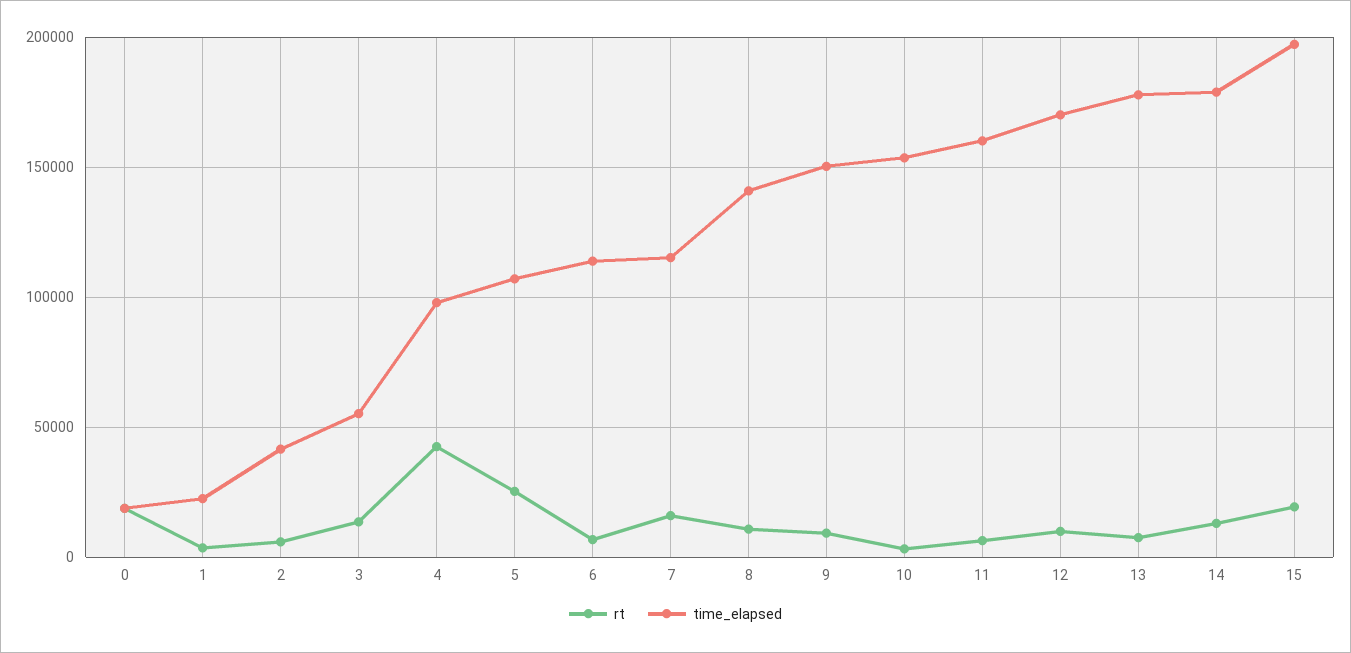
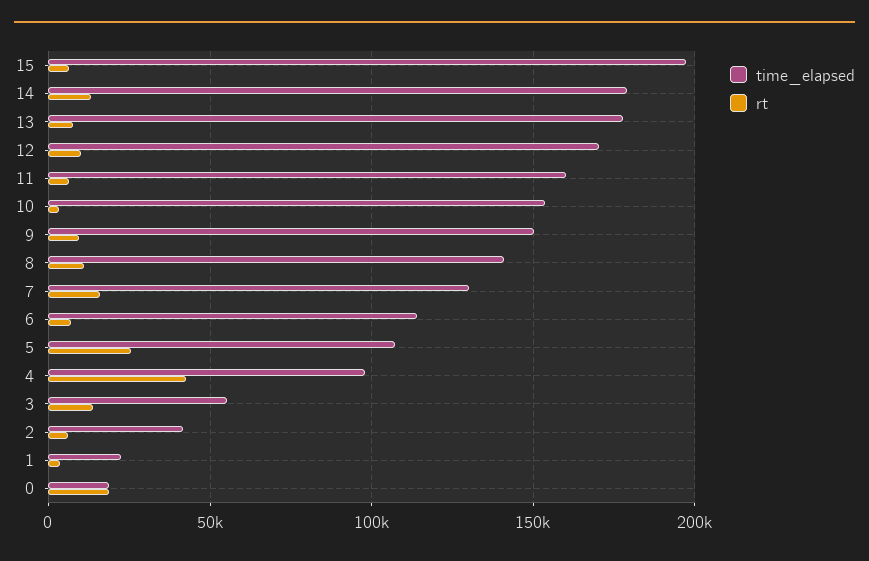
time_elapsed, 7: 115000 -> 130000
rt, 15: 20000 -> 5000

